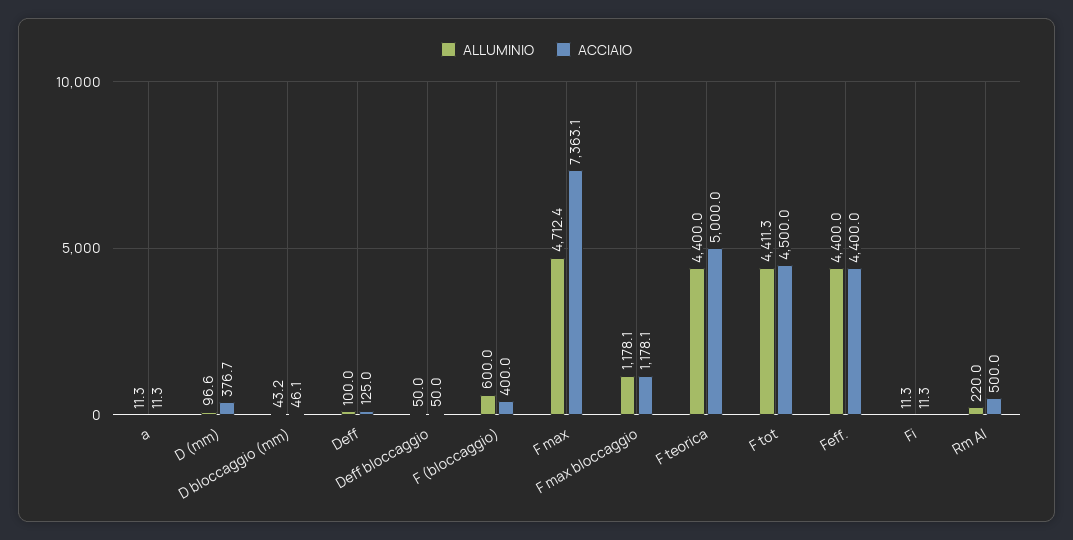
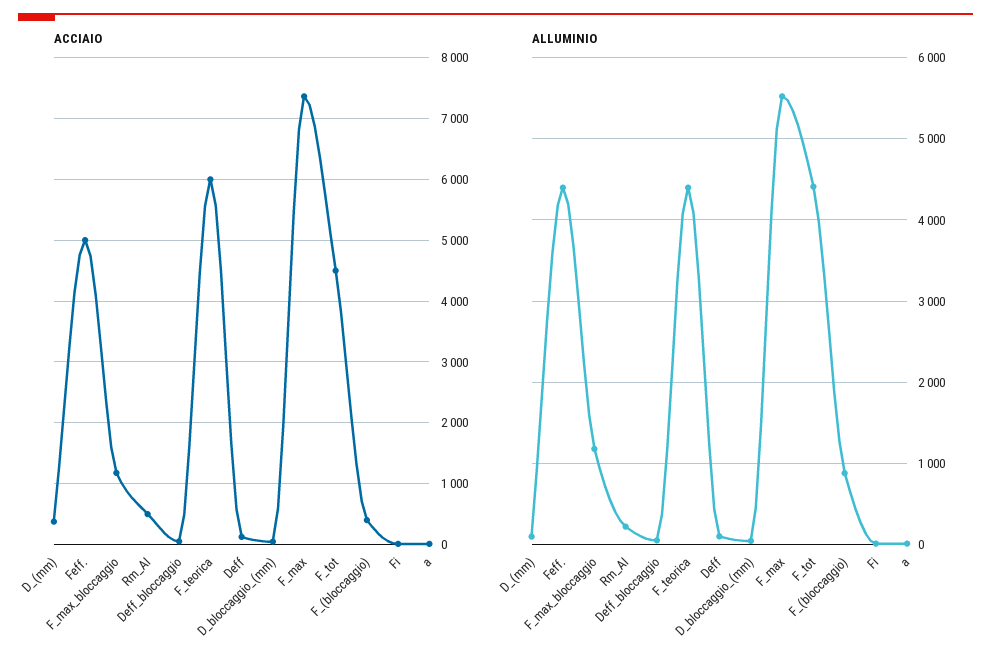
ALLUMINIO, F (bloccaggio): 600 -> 900
ALLUMINIO, F max: 4712.4 -> 5500
ACCIAIO, F teorica: 5000 -> 6000
ACCIAIO, Feff.: 4400 -> 5000

